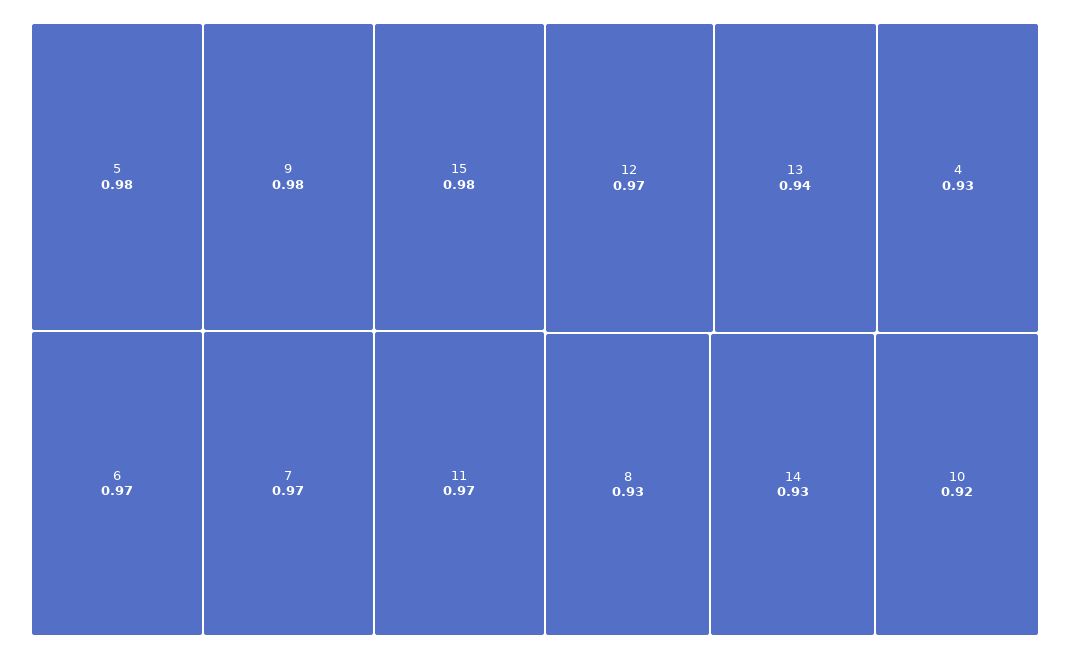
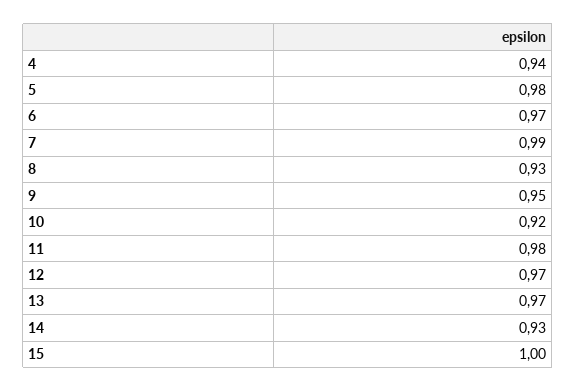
9: 0.98 -> 0.95
15: 0.98 -> 1
7: 0.97 -> 0.99
11: 0.97 -> 0.98
13: 0.94 -> 0.97
4: 0.93 -> 0.94

